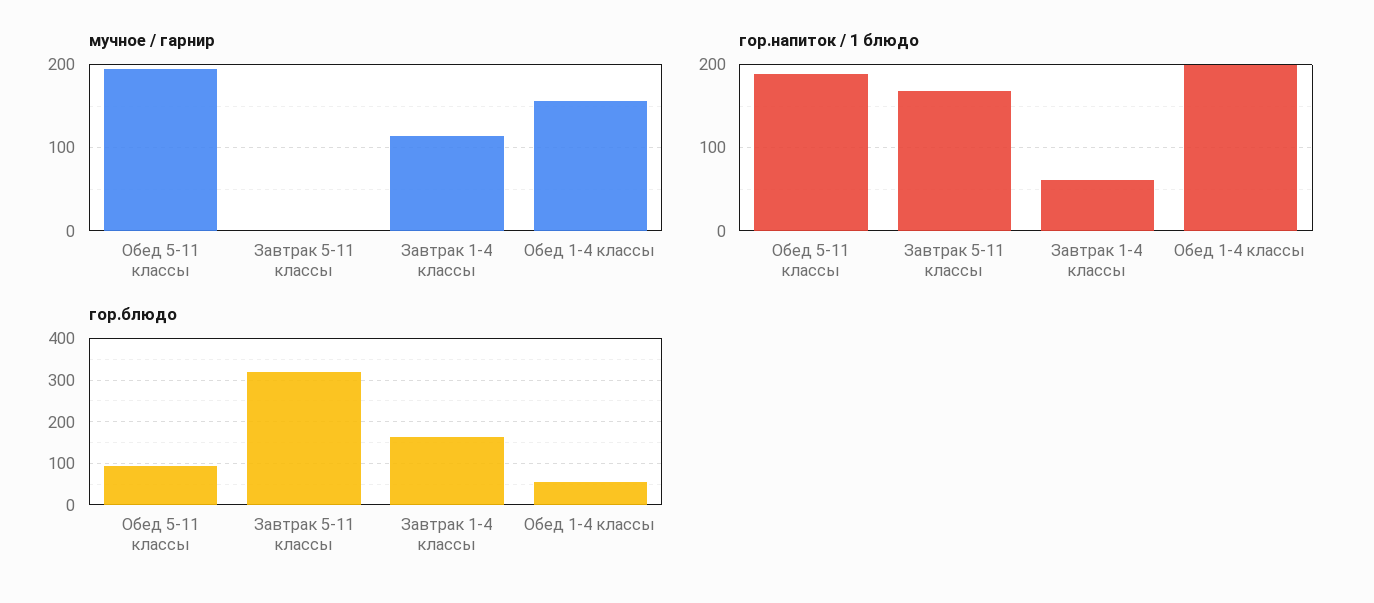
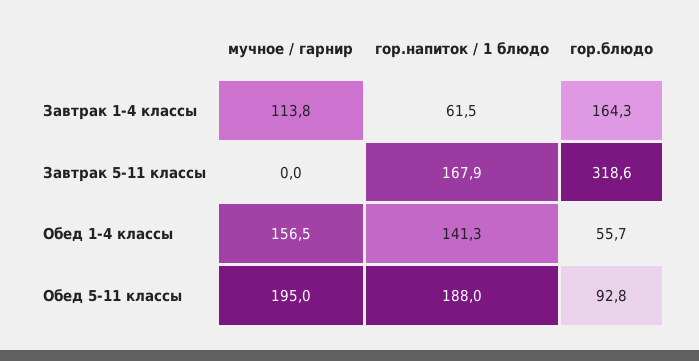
гор.напиток / 1 блюдо, Обед 1-4 классы: 200 -> 141.3

